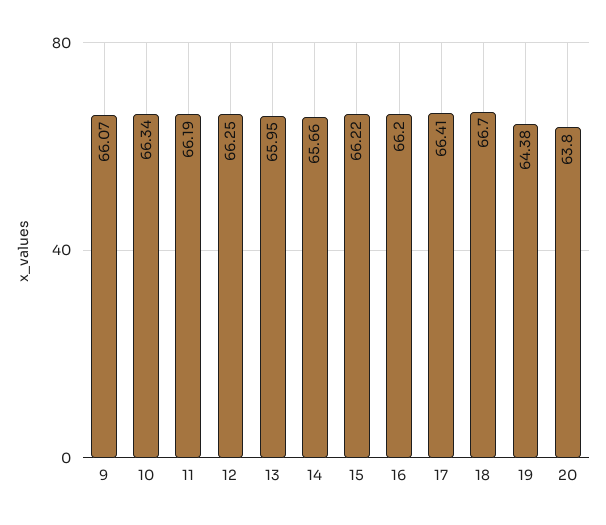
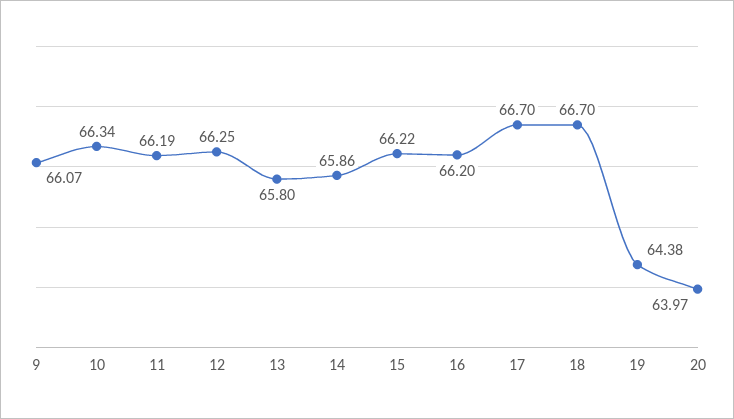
13: 65.95 -> 65.8
14: 65.66 -> 65.86
17: 66.41 -> 66.7
20: 63.8 -> 63.97

